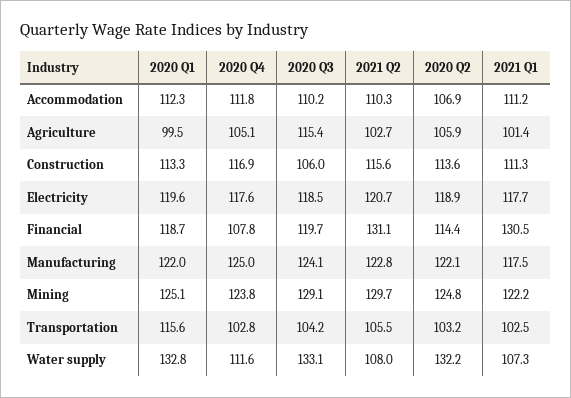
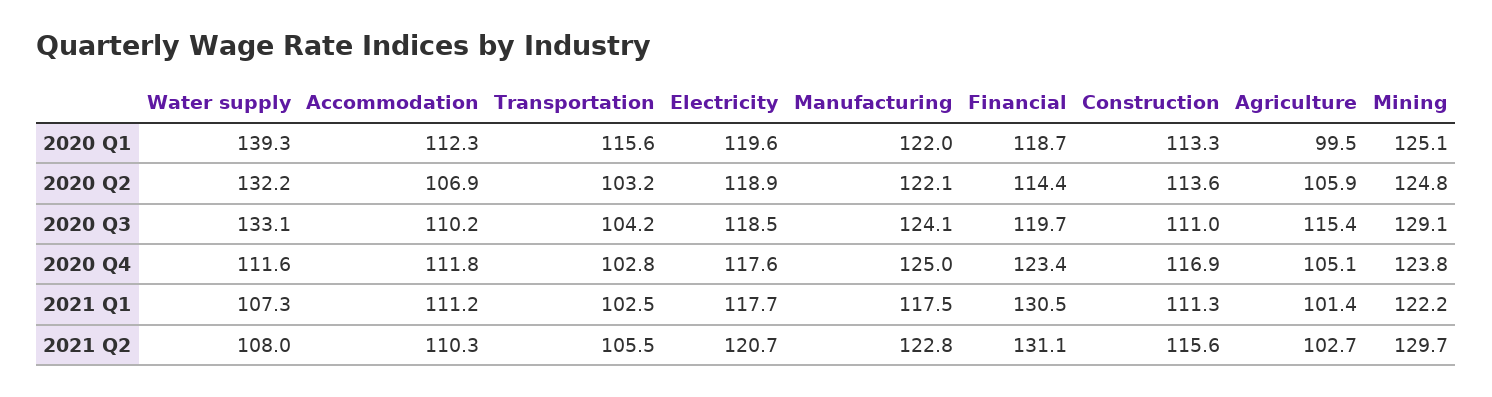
2020 Q3, Construction: 106 -> 111
2020 Q4, Financial: 107.8 -> 123.4
2020 Q1, Water supply: 132.8 -> 139.3

